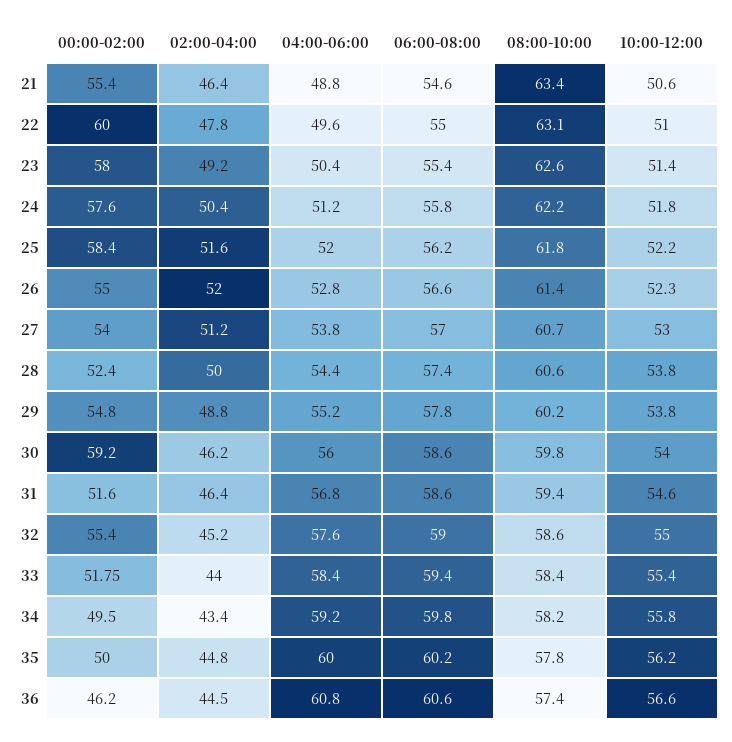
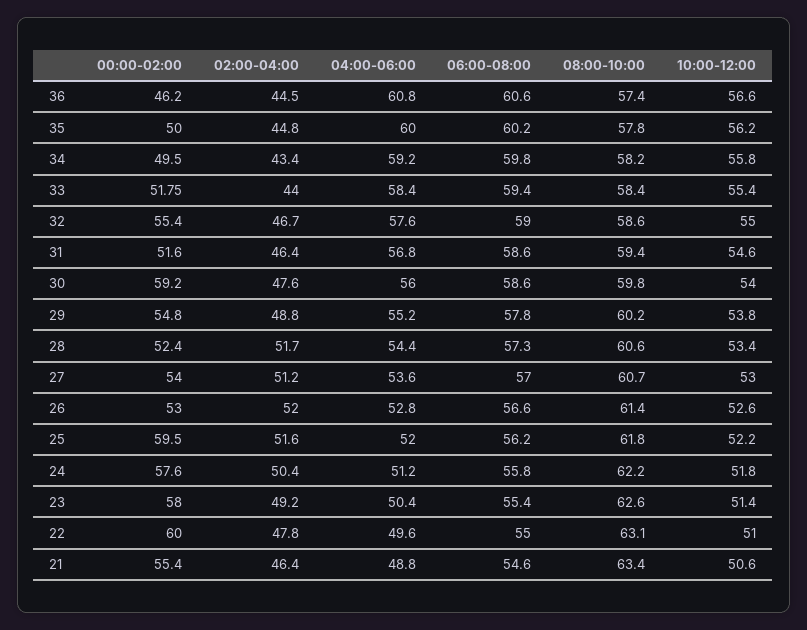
00:00-02:00, 25: 58.4 -> 59.5
00:00-02:00, 26: 55 -> 53
10:00-12:00, 26: 52.3 -> 52.6
04:00-06:00, 27: 53.8 -> 53.6
02:00-04:00, 28: 50 -> 51.7
06:00-08:00, 28: 57.4 -> 57.3
10:00-12:00, 28: 53.8 -> 53.4
02:00-04:00, 30: 46.2 -> 47.6
02:00-04:00, 32: 45.2 -> 46.7

